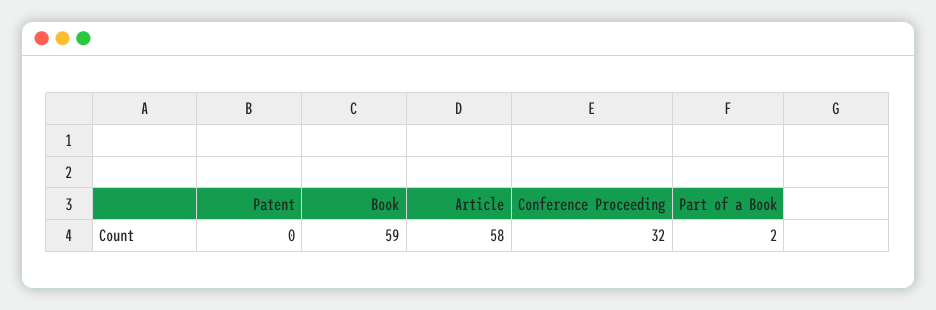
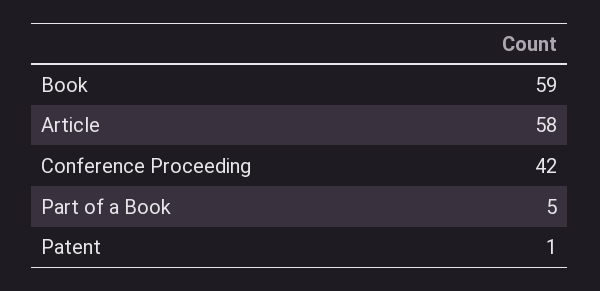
Patent: 0 -> 1
Conference Proceeding: 32 -> 42
Part of a Book: 2 -> 5

